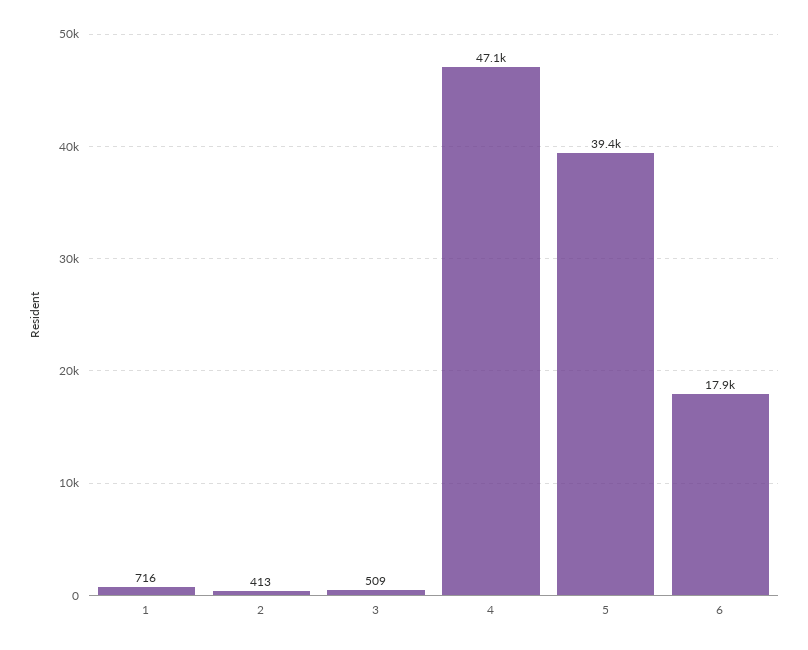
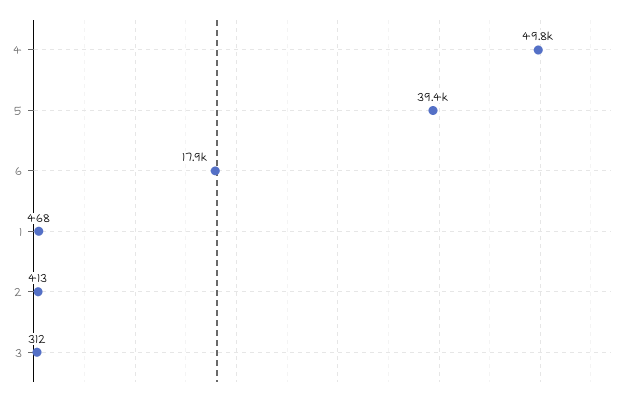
1: 716 -> 468
3: 509 -> 312
4: 47100 -> 49800

